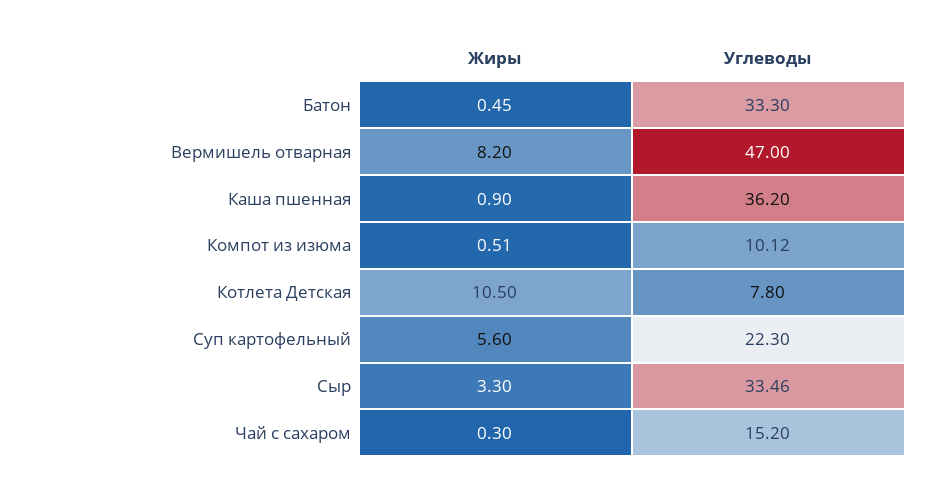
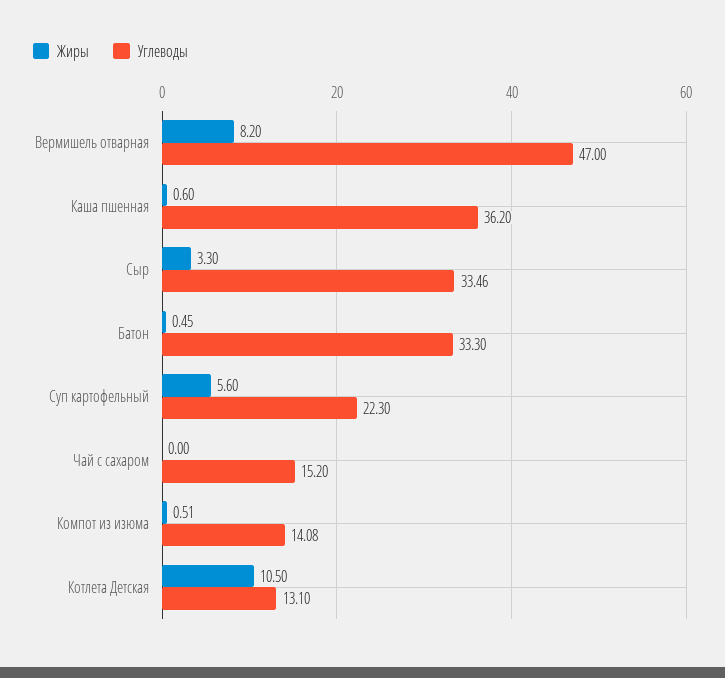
Жиры, Каша пшенная: 0.9 -> 0.6
Углеводы, Компот из изюма: 10.12 -> 14.08
Углеводы, Котлета Детская: 7.8 -> 13.1
Жиры, Чай с сахаром: 0.3 -> 0

